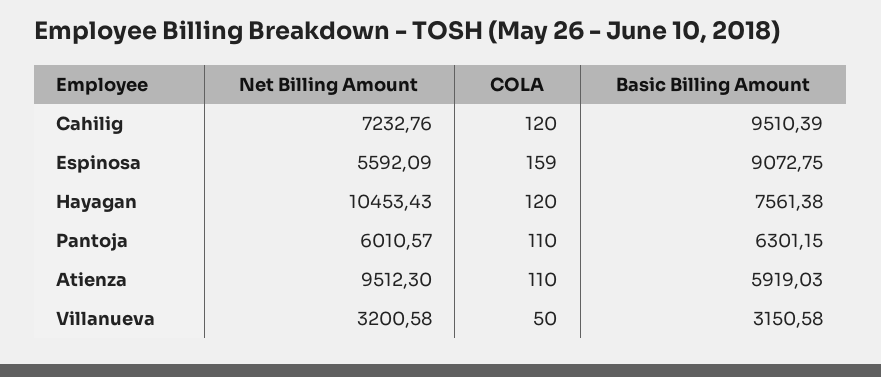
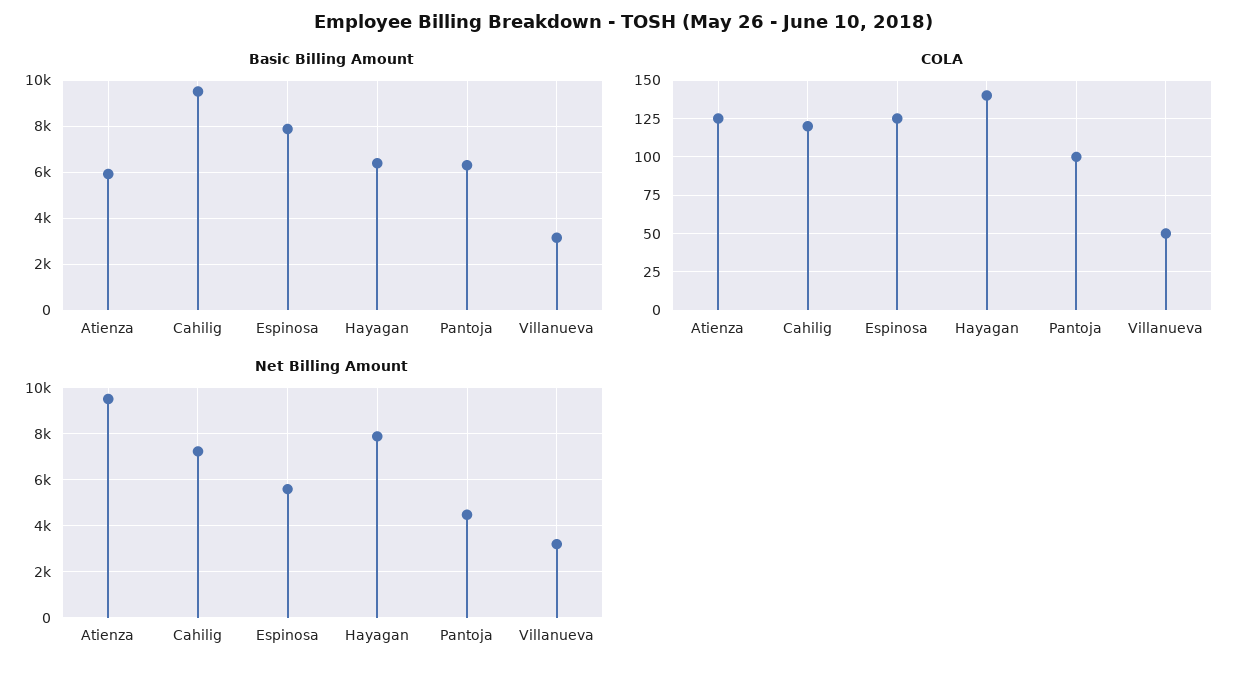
COLA, Espinosa: 159 -> 125
Basic Billing Amount, Espinosa: 9072.75 -> 8000
Net Billing Amount, Hayagan: 10453.43 -> 8000
COLA, Hayagan: 120 -> 140
Basic Billing Amount, Hayagan: 7561.38 -> 6500
Net Billing Amount, Pantoja: 6010.57 -> 4500
COLA, Pantoja: 110 -> 100
COLA, Atienza: 110 -> 125

